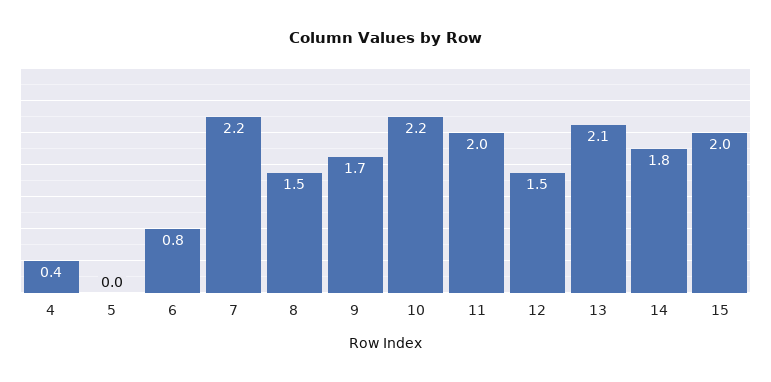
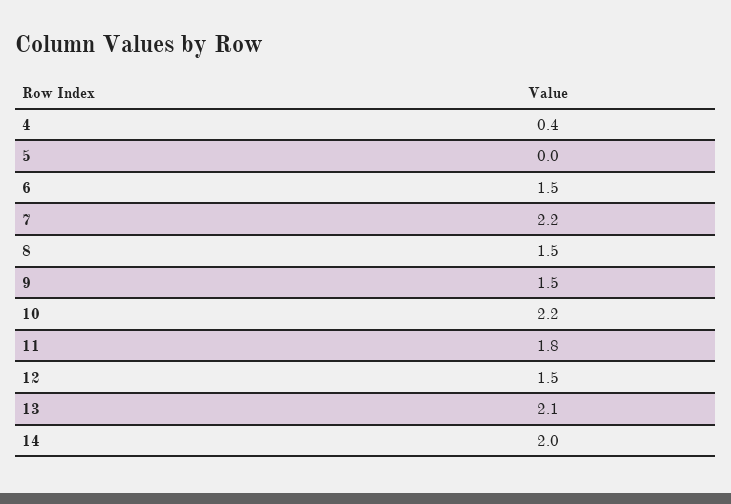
6: 0.8 -> 1.5
9: 1.7 -> 1.5
11: 2 -> 1.8
14: 1.8 -> 2
15: 2 -> none

